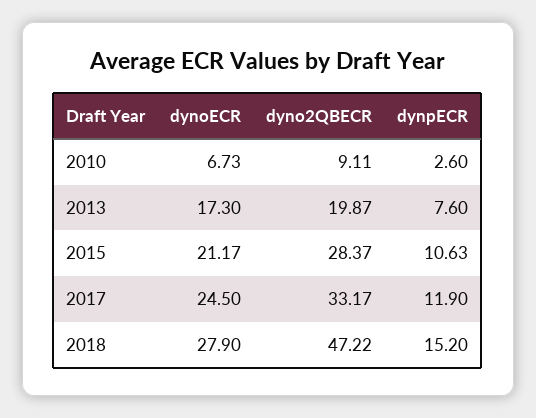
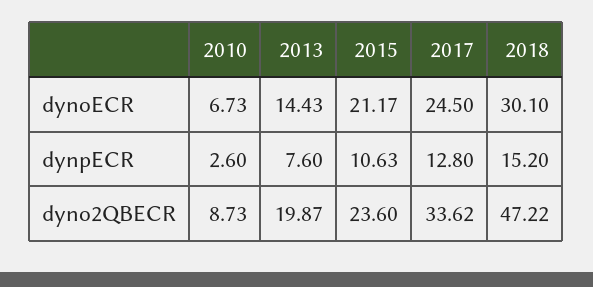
dyno2QBECR, 2010: 9.11 -> 8.73
dynoECR, 2013: 17.3 -> 14.43
dyno2QBECR, 2015: 28.37 -> 23.6
dyno2QBECR, 2017: 33.17 -> 33.62
dynpECR, 2017: 11.9 -> 12.8
dynoECR, 2018: 27.9 -> 30.1

